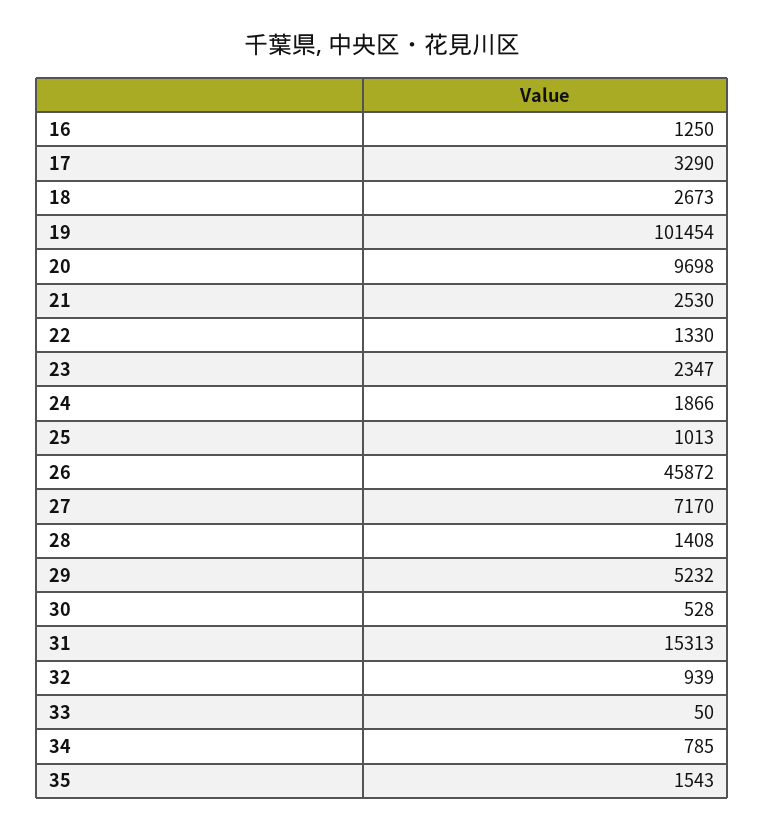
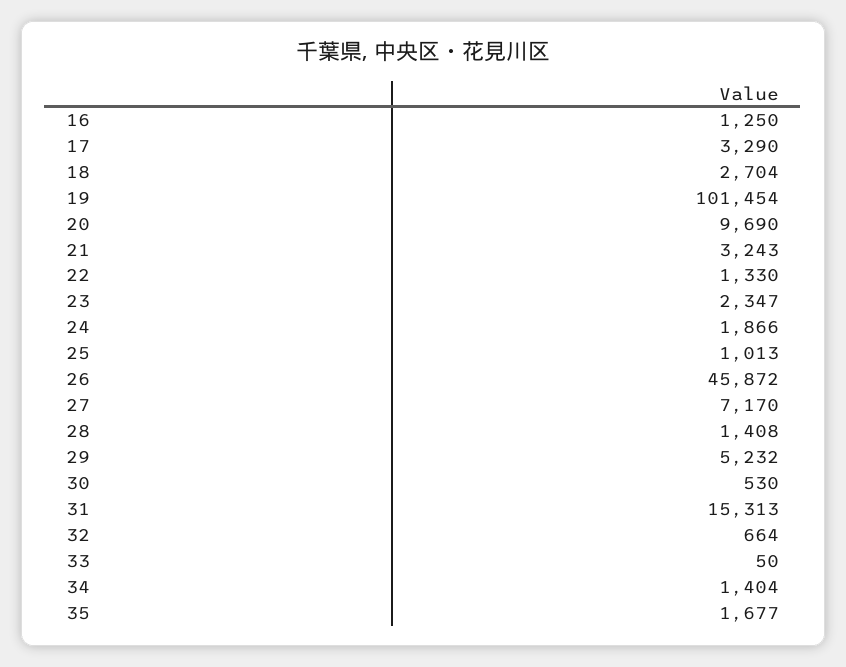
18: 2673 -> 2704
20: 9698 -> 9690
21: 2530 -> 3243
30: 528 -> 530
32: 939 -> 664
34: 785 -> 1404
35: 1543 -> 1677

